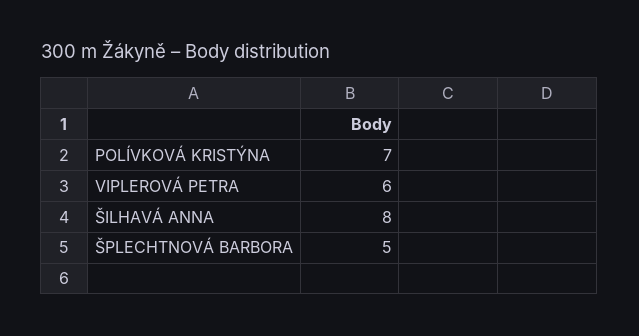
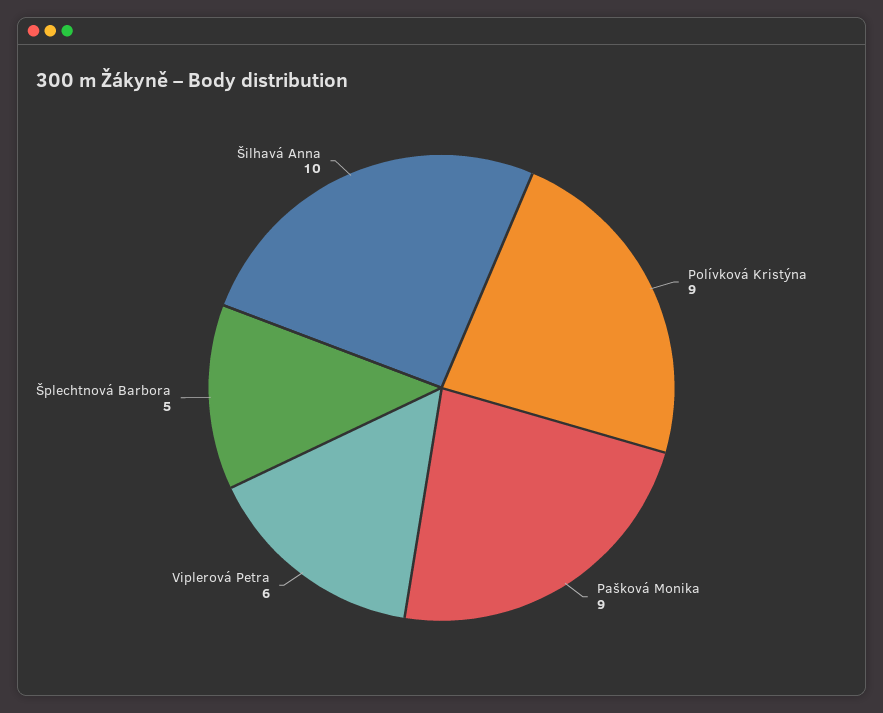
POLÍVKOVÁ KRISTÝNA: 7 -> 9
ŠILHAVÁ ANNA: 8 -> 10
Pašková Monika: none -> 9

